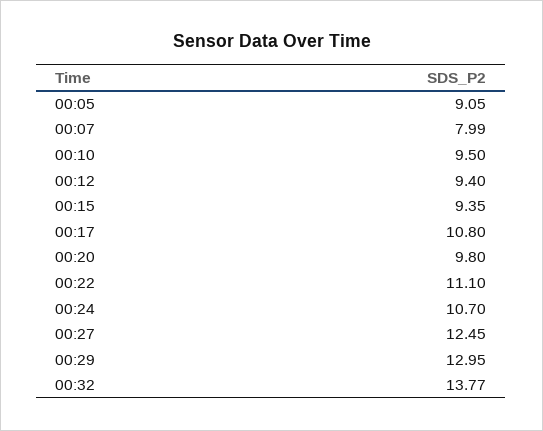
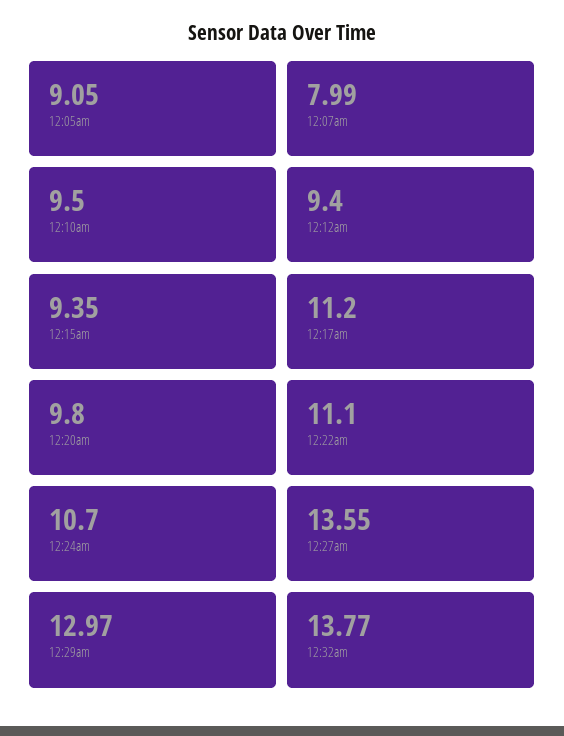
00:17: 10.8 -> 11.2
00:27: 12.45 -> 13.55
00:29: 12.95 -> 12.97

